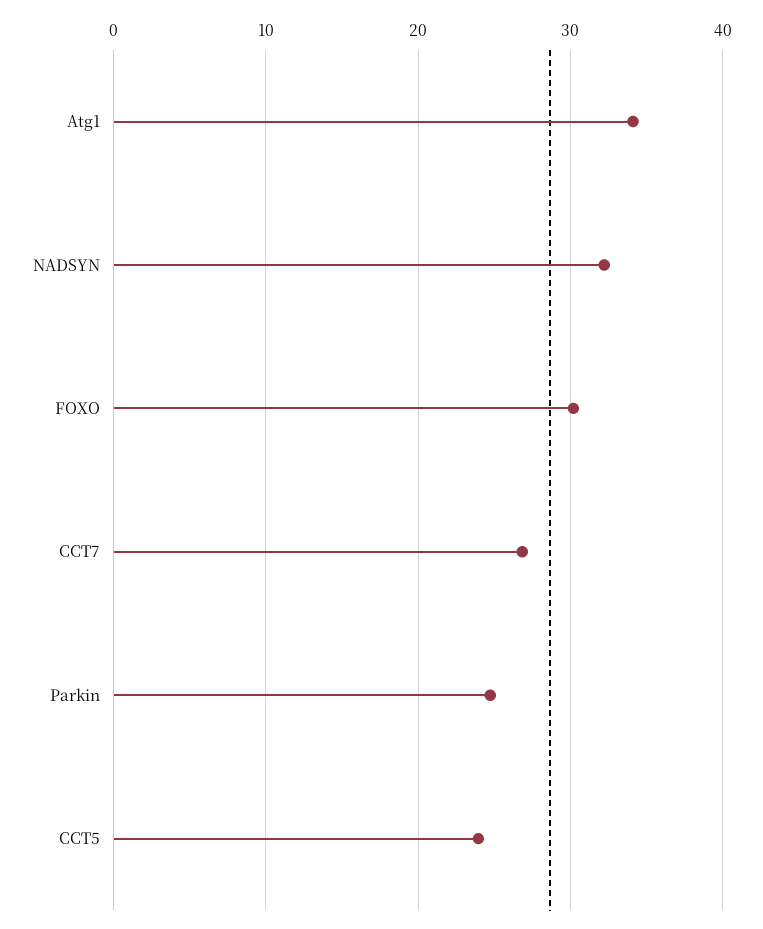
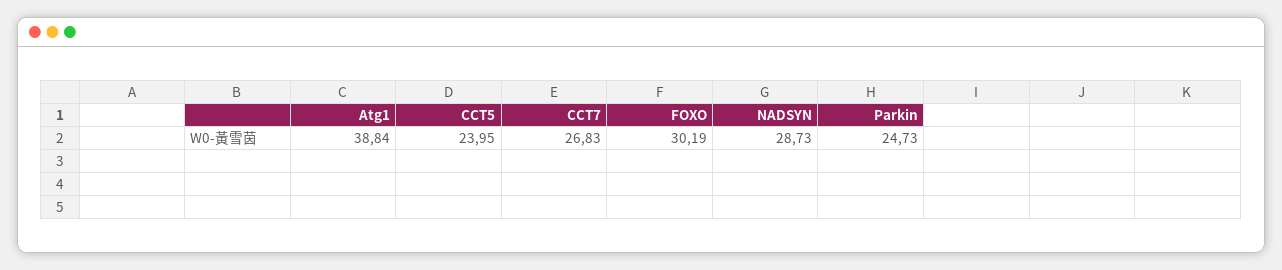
Atg1: 34 -> 38.84
NADSYN: 32 -> 28.73

